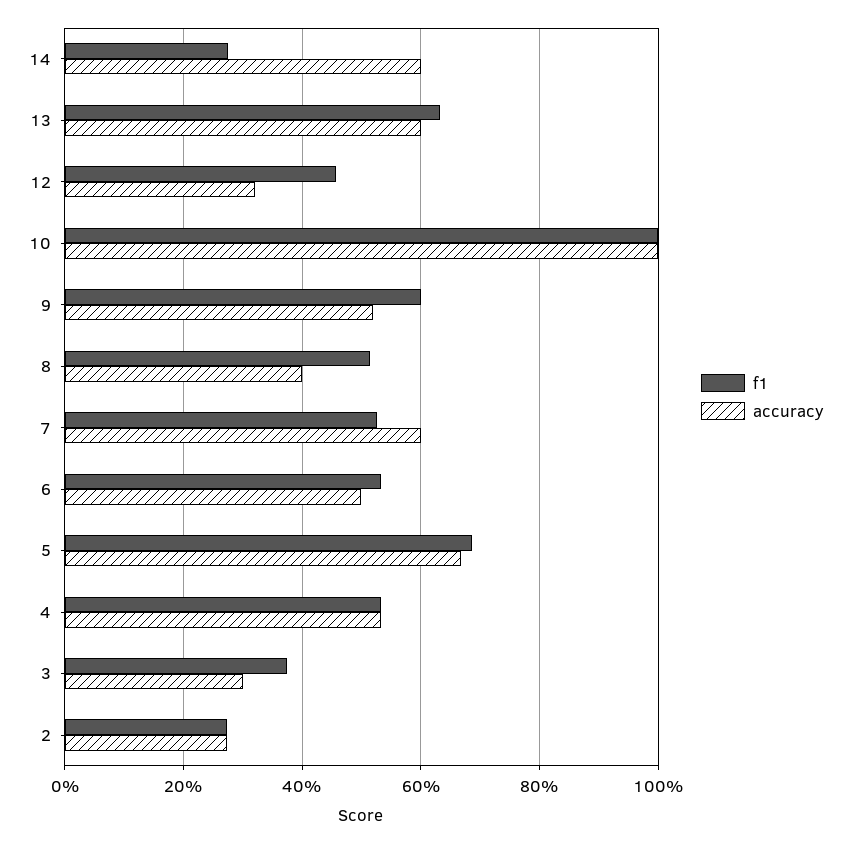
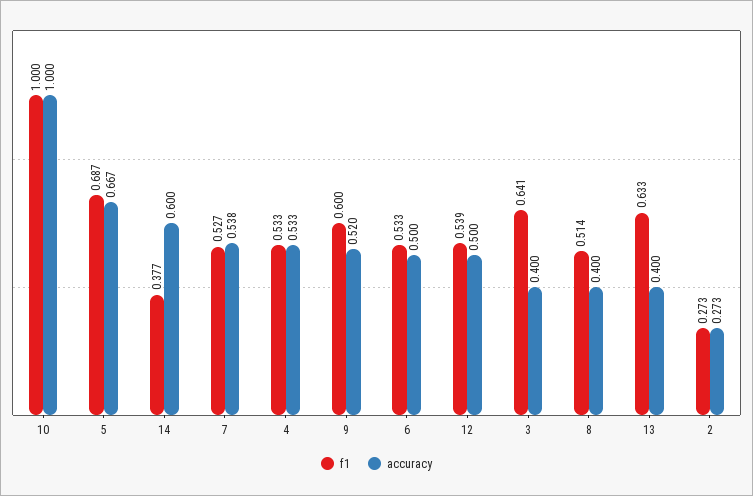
f1, 14: 0.28 -> 0.377
accuracy, 13: 0.6 -> 0.4
f1, 12: 0.46 -> 0.539
accuracy, 12: 0.32 -> 0.5
accuracy, 7: 0.6 -> 0.538
f1, 3: 0.38 -> 0.641
accuracy, 3: 0.3 -> 0.4

